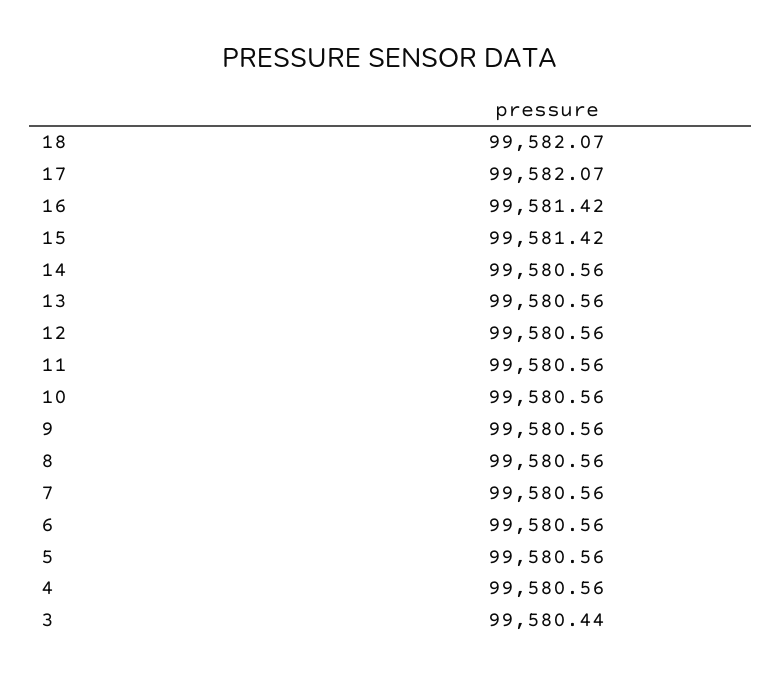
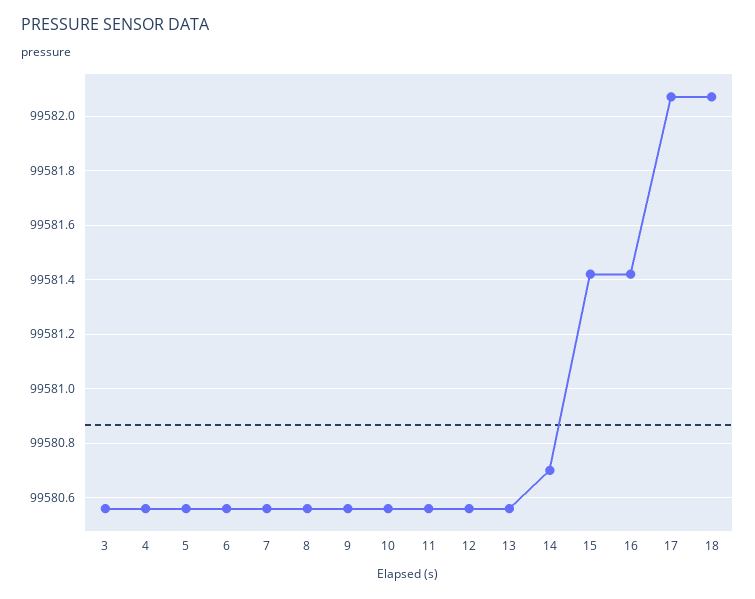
14: 99580.56 -> 99580.7
3: 99580.44 -> 99580.55

